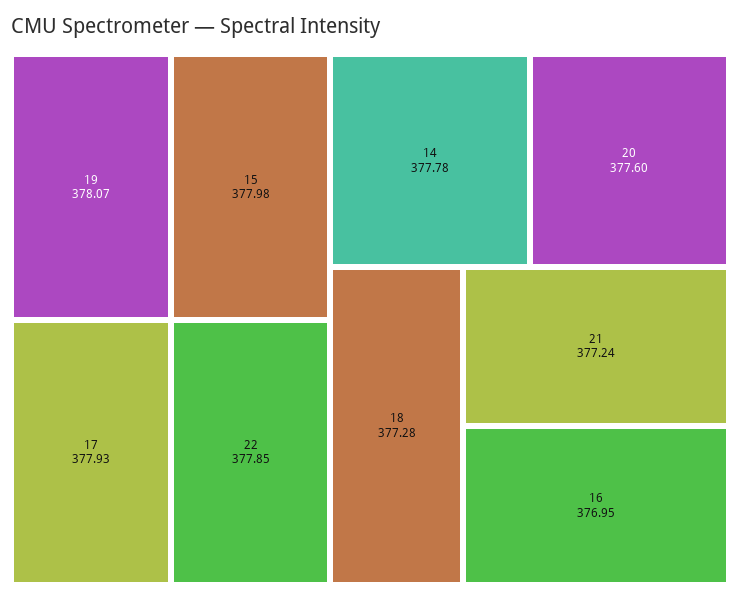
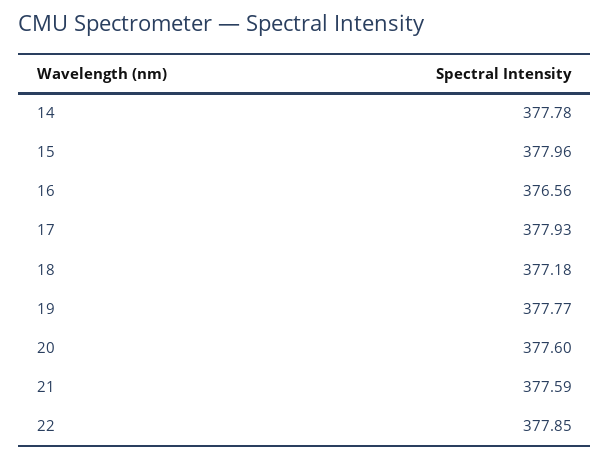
19: 378.07 -> 377.77
15: 377.98 -> 377.96
18: 377.28 -> 377.18
21: 377.24 -> 377.59
16: 376.95 -> 376.56

